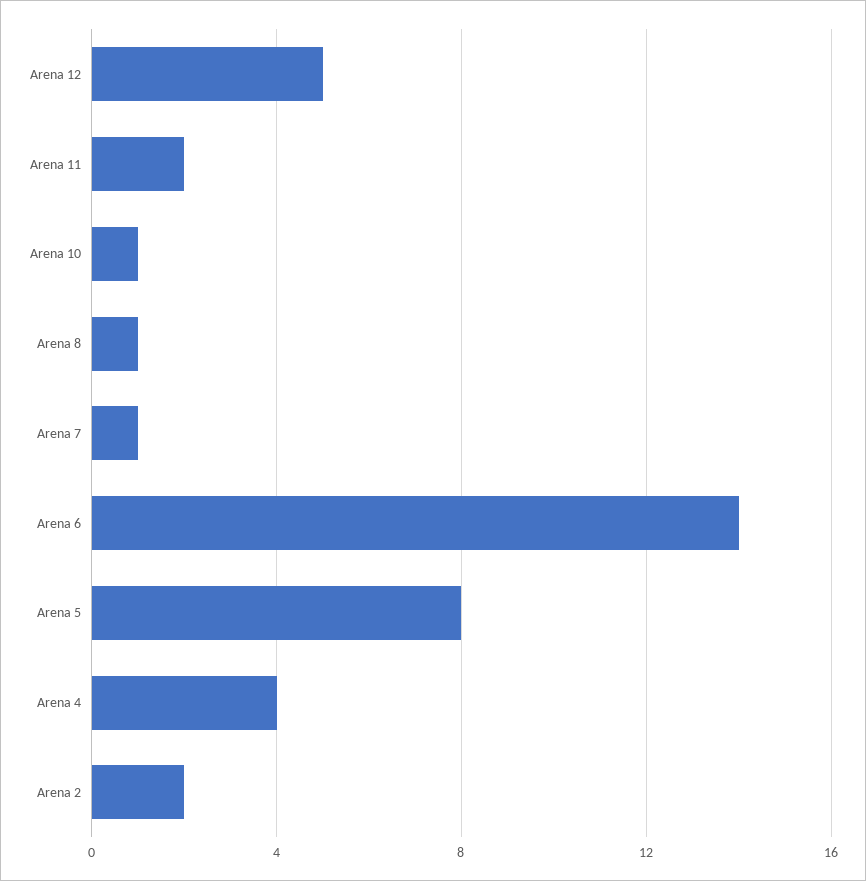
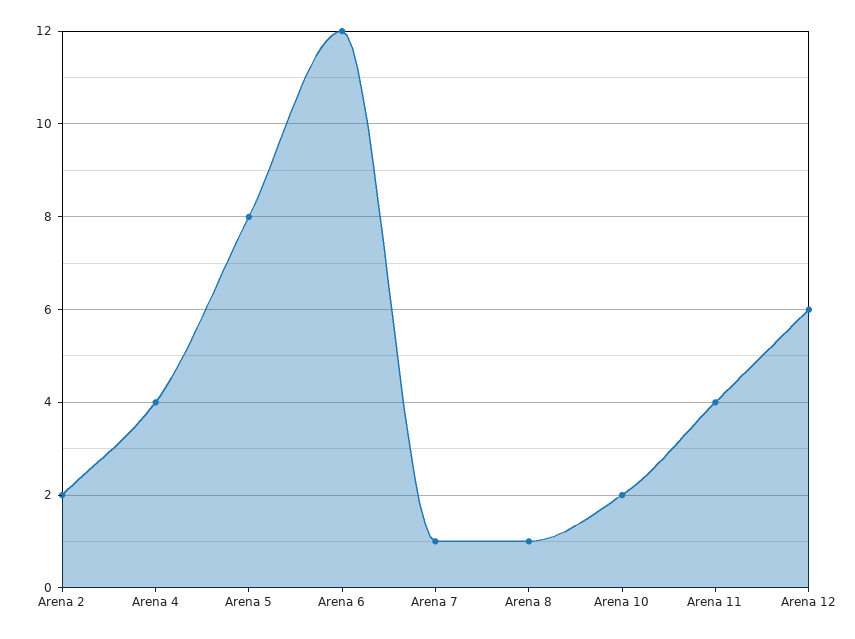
Arena 12: 5 -> 6
Arena 11: 2 -> 4
Arena 10: 1 -> 2
Arena 6: 14 -> 12

